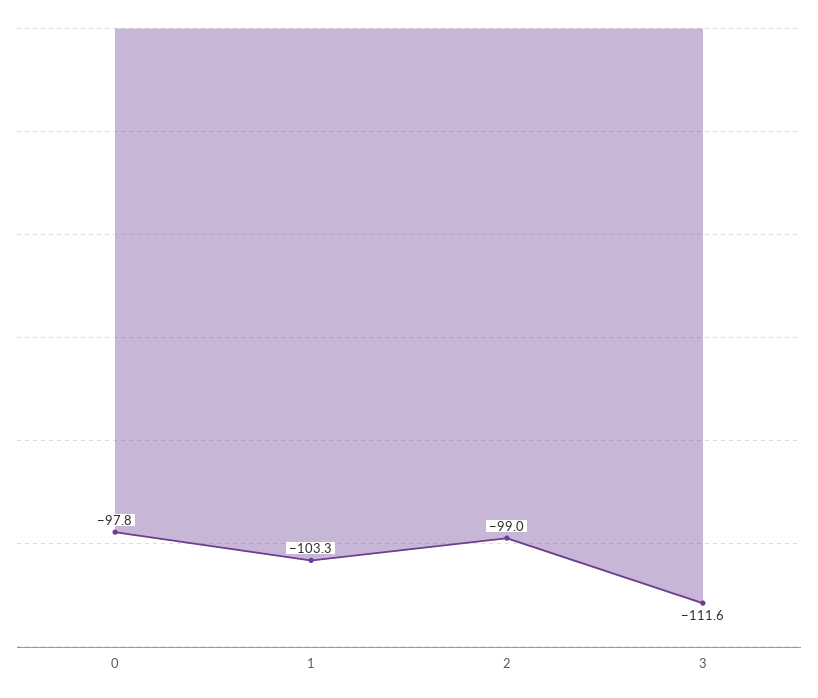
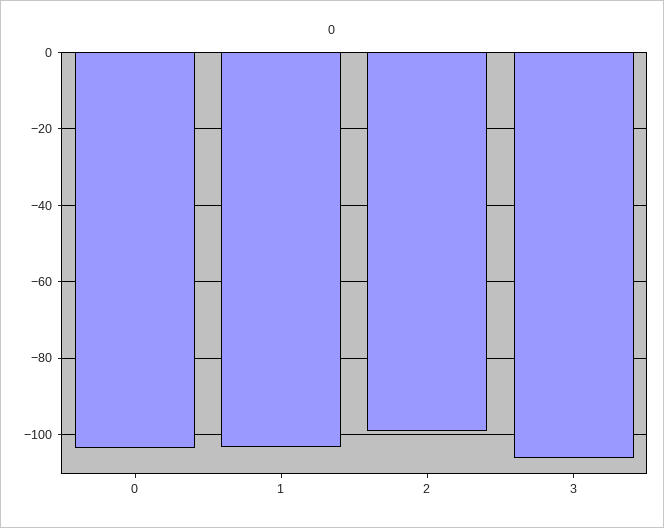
0: -97.8 -> -104
3: -111.6 -> -106

